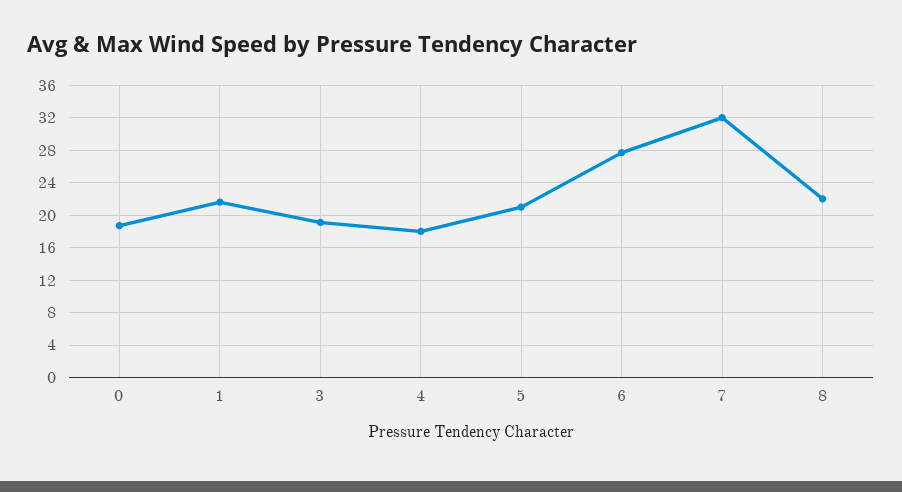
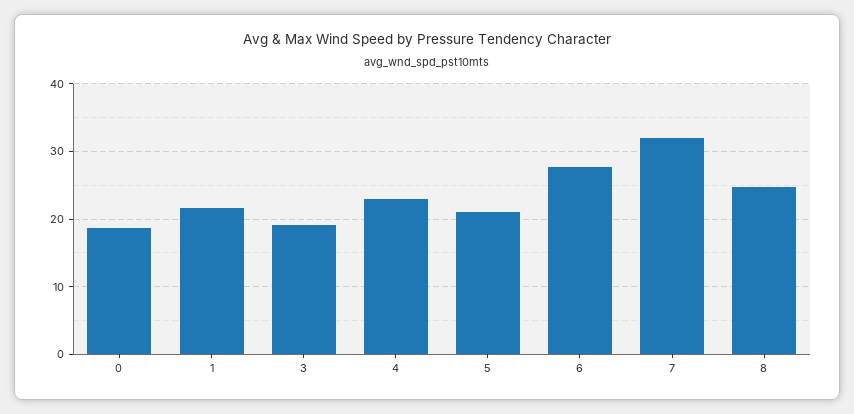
4: 18 -> 23
8: 22 -> 25

